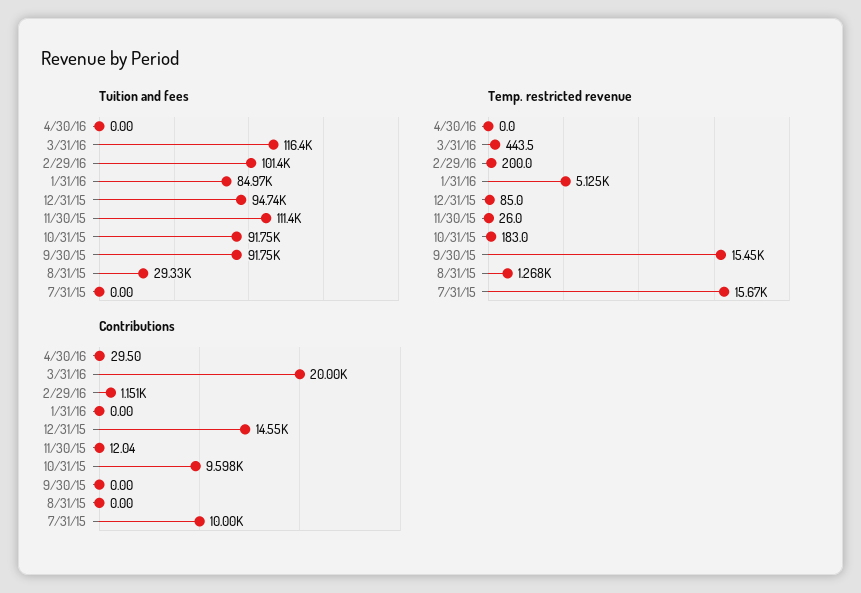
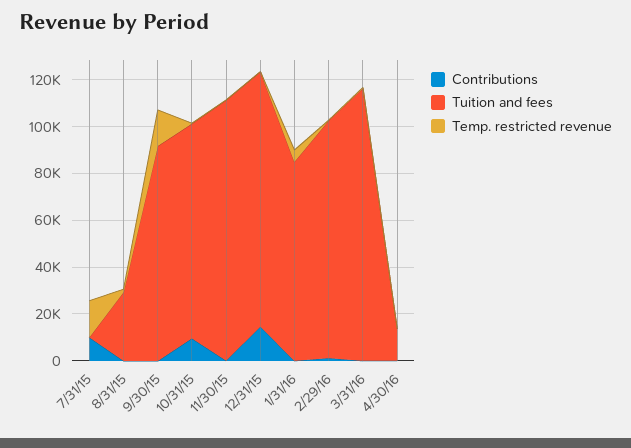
Tuition and fees, 4/30/16: 0 -> 15000
Tuition and fees, 12/31/15: 94740 -> 110000
Contributions, 3/31/16: 20000 -> 0

